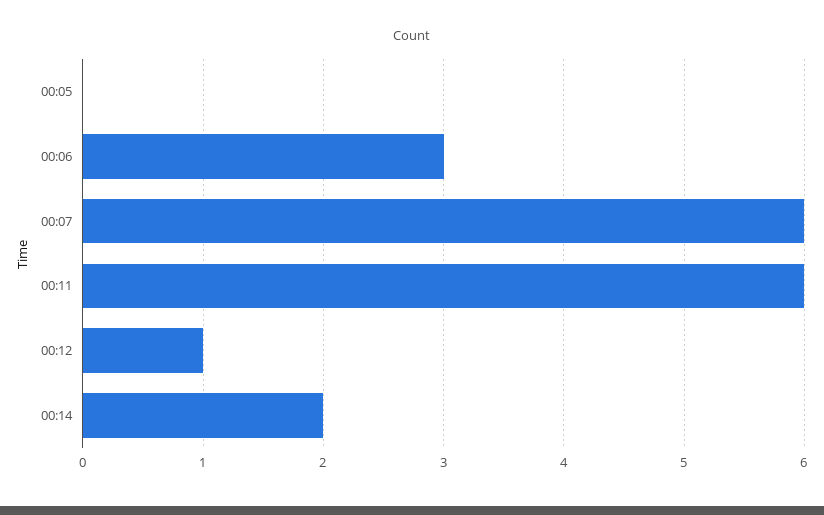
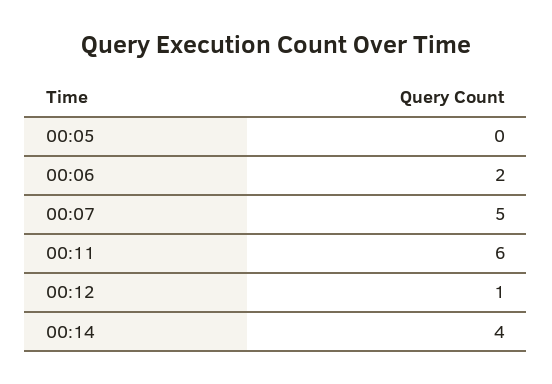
00:06: 3 -> 2
00:07: 6 -> 5
00:14: 2 -> 4

